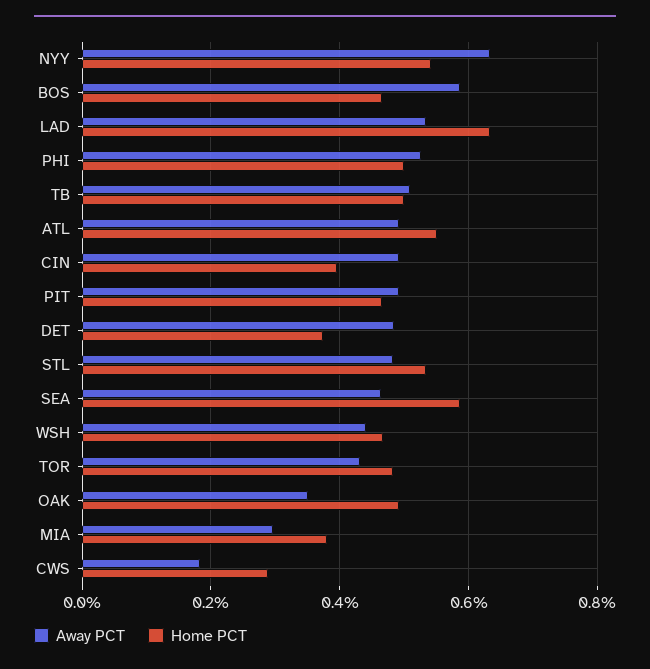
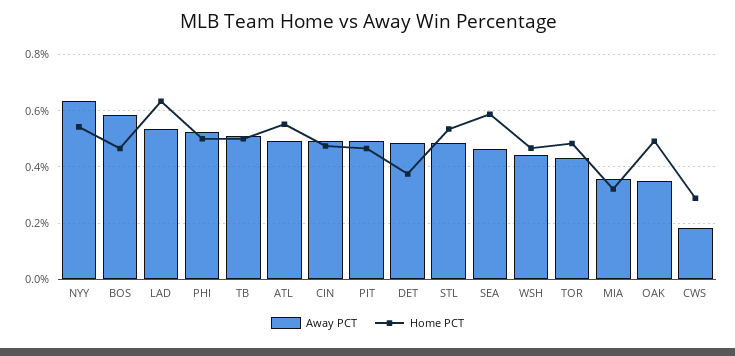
Home PCT, CIN: 0.4 -> 0.475
Away PCT, MIA: 0.3 -> 0.35
Home PCT, MIA: 0.38 -> 0.325

